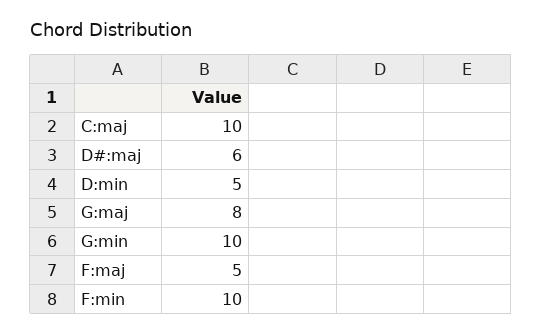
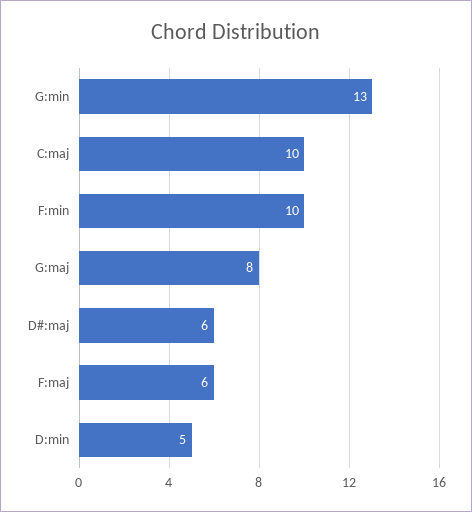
G:min: 10 -> 13
F:maj: 5 -> 6

